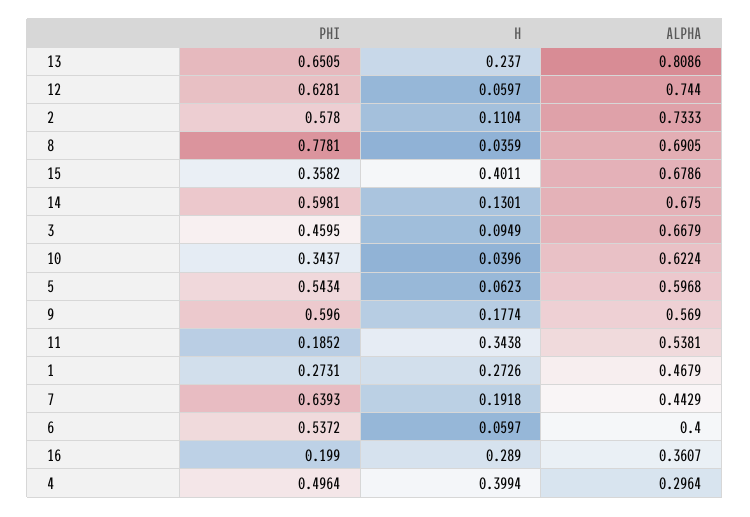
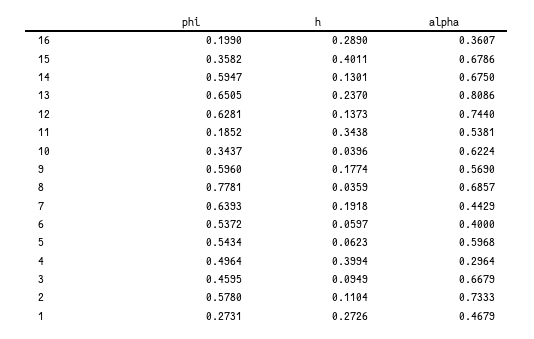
H, 12: 0.0597 -> 0.1373
ALPHA, 8: 0.6905 -> 0.6857
PHI, 14: 0.5981 -> 0.5947

